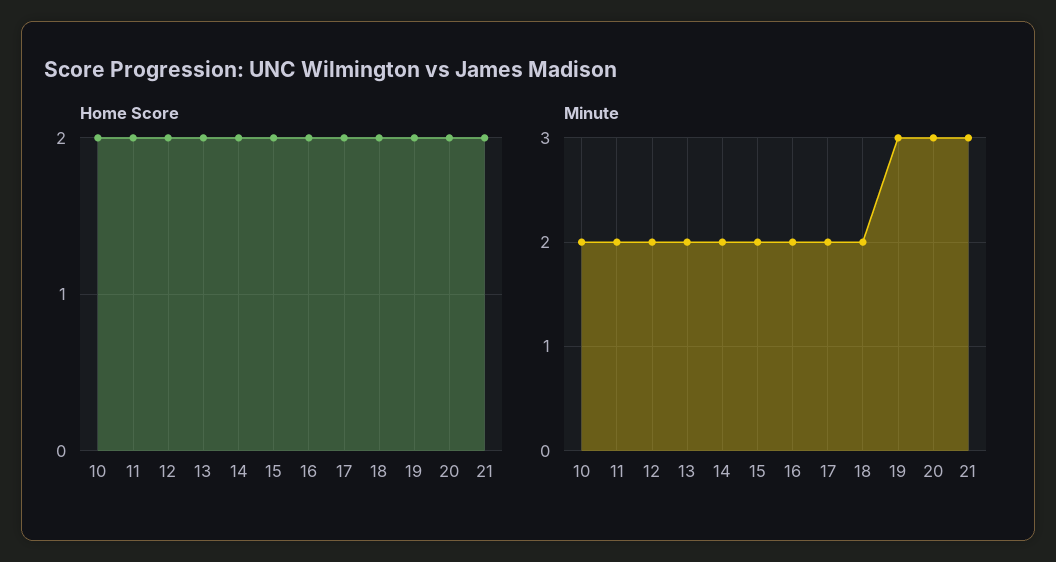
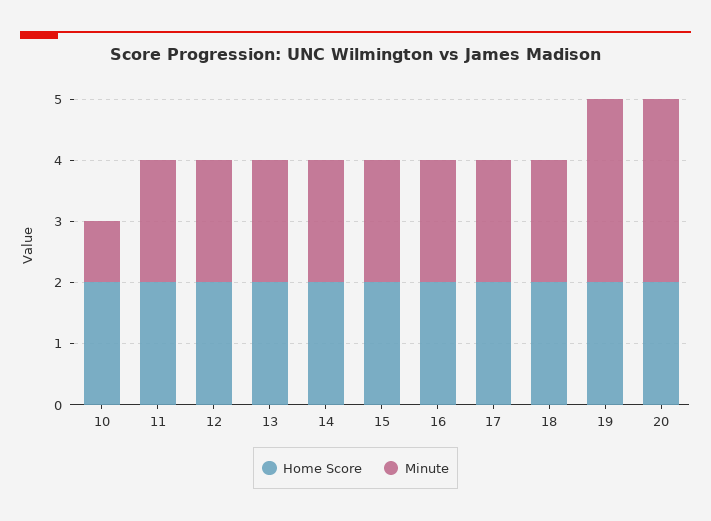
Home Score, 21: 2 -> none
Minute, 10: 2 -> 1
Minute, 21: 3 -> none

